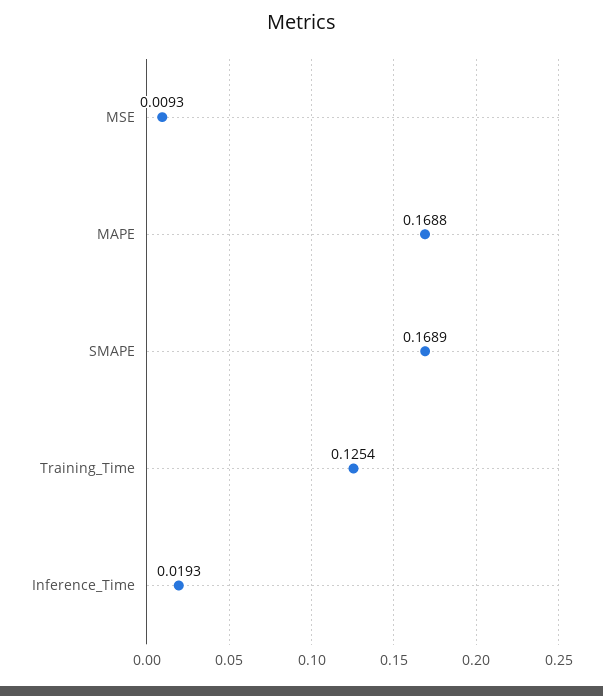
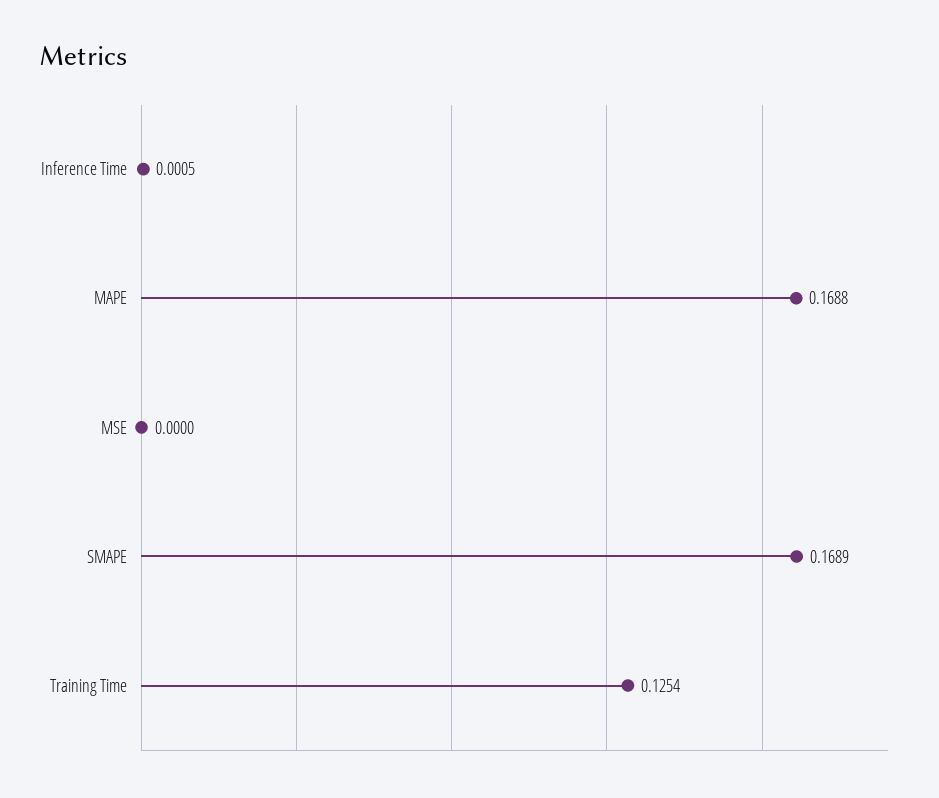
MSE: 0.0093 -> 0
Inference_Time: 0.0193 -> 0.0005

